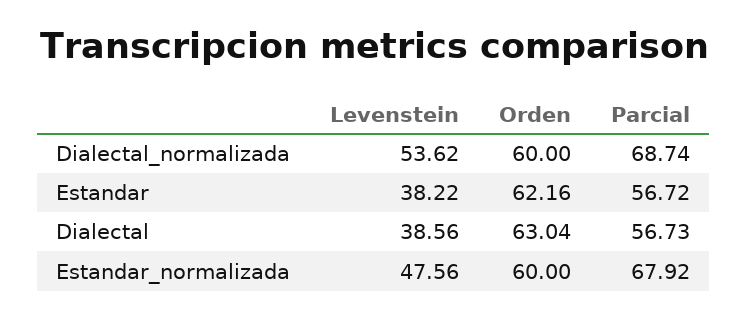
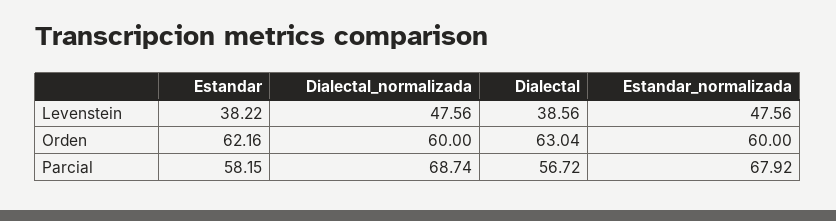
Levenstein, Dialectal_normalizada: 53.62 -> 47.56
Parcial, Estandar: 56.72 -> 58.15
Parcial, Dialectal: 56.73 -> 56.72

